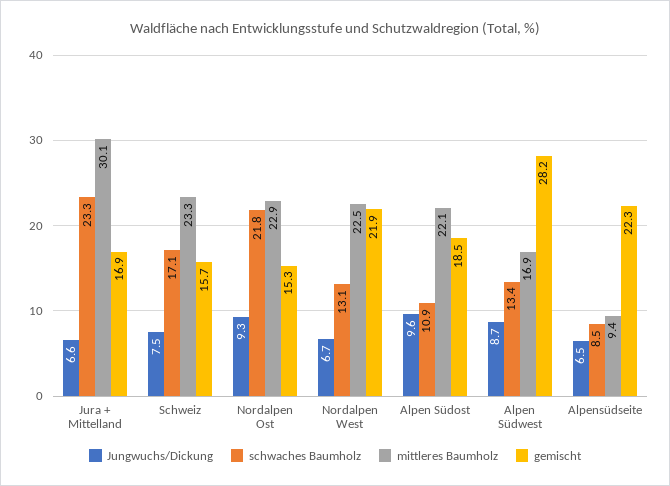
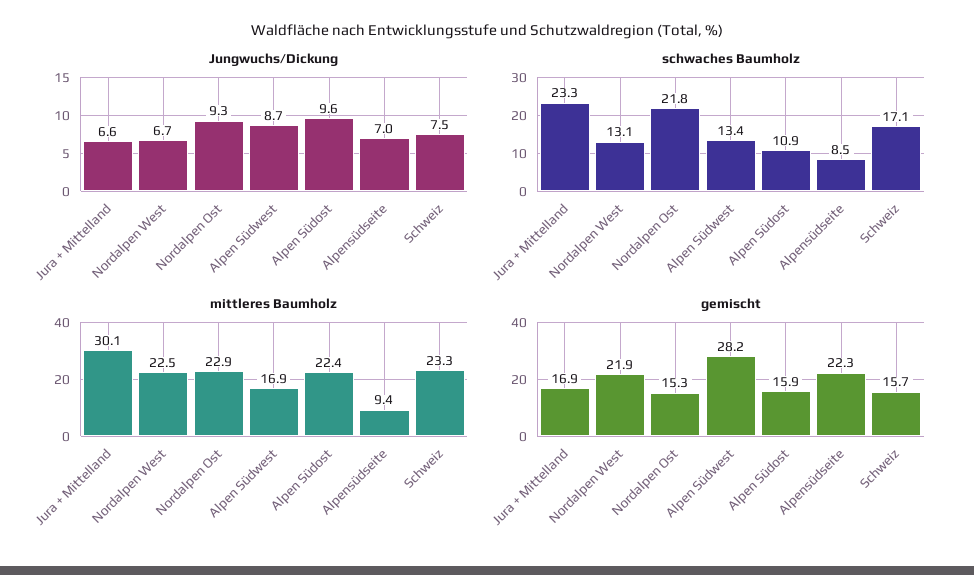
mittleres Baumholz, Alpen Südost: 22.1 -> 22.4
gemischt, Alpen Südost: 18.5 -> 15.9
Jungwuchs/Dickung, Alpensüdseite: 6.5 -> 7

